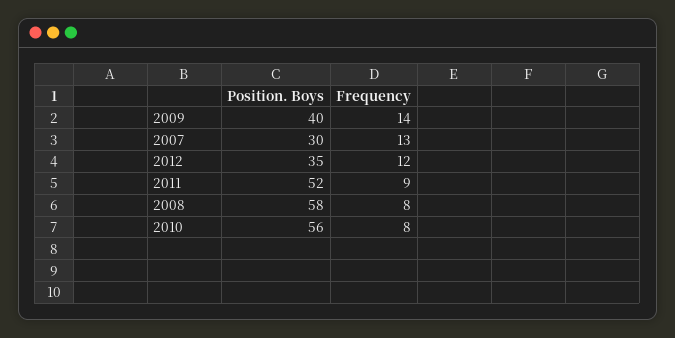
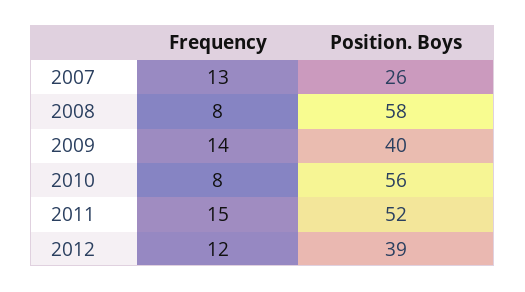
Position. Boys, 2007: 30 -> 26
Position. Boys, 2012: 35 -> 39
Frequency, 2011: 9 -> 15

